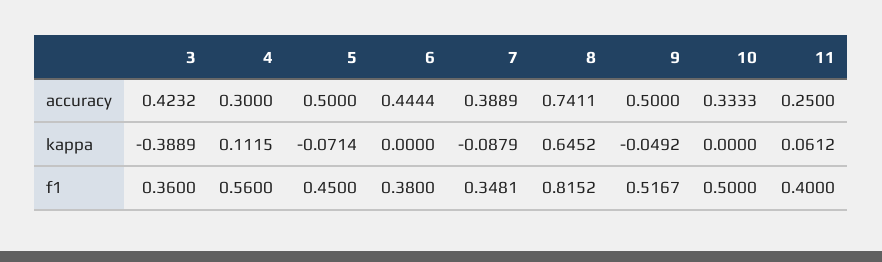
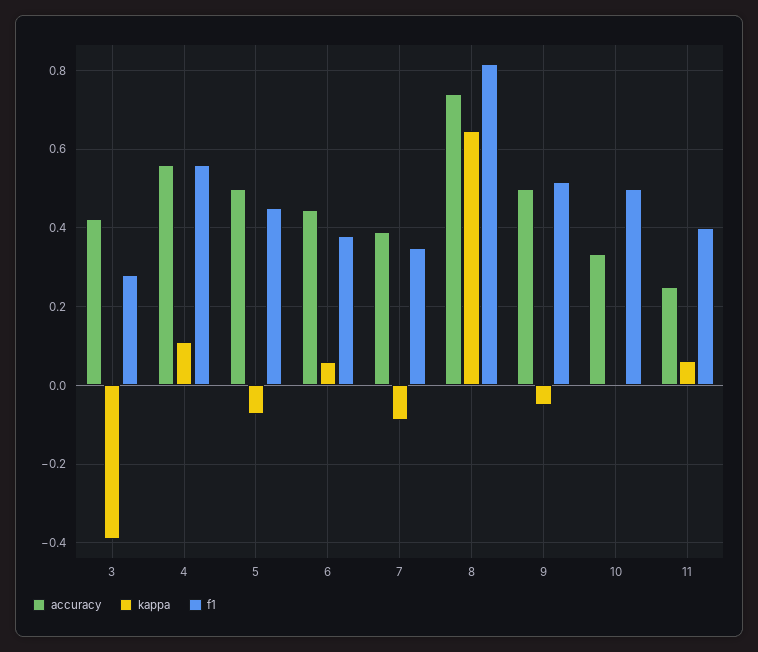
accuracy, 4: 0.3 -> 0.56
kappa, 6: 0 -> 0.06
f1, 3: 0.36 -> 0.28

